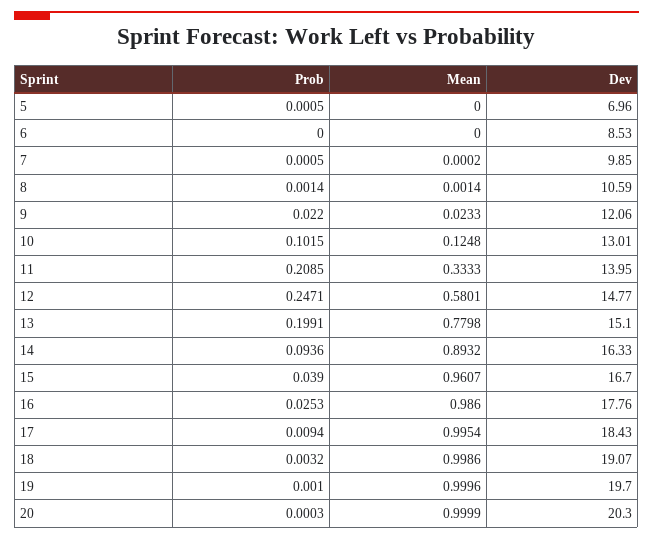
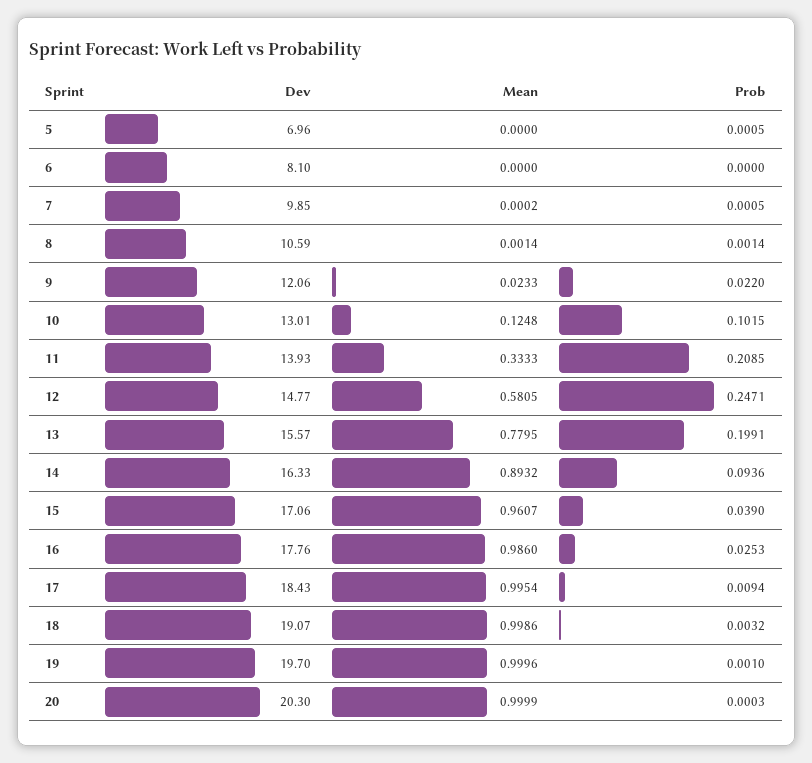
Dev, 6: 8.53 -> 8.1
Dev, 11: 13.95 -> 13.93
Mean, 12: 0.5801 -> 0.5805
Mean, 13: 0.7798 -> 0.7795
Dev, 13: 15.1 -> 15.57
Dev, 15: 16.7 -> 17.06

